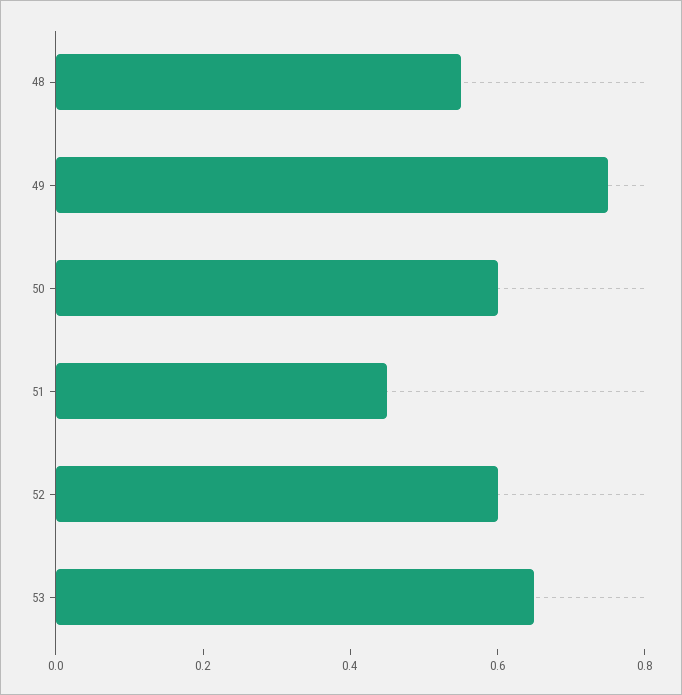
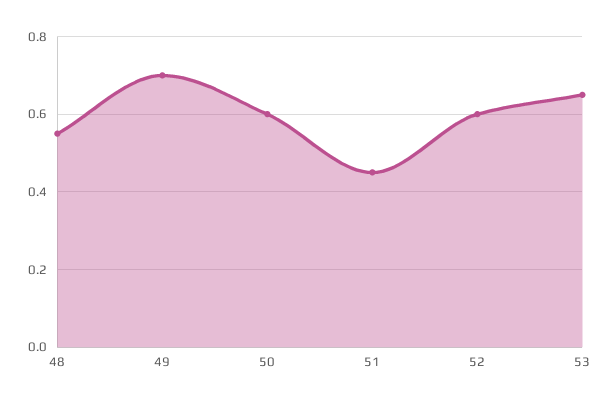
49: 0.75 -> 0.7

